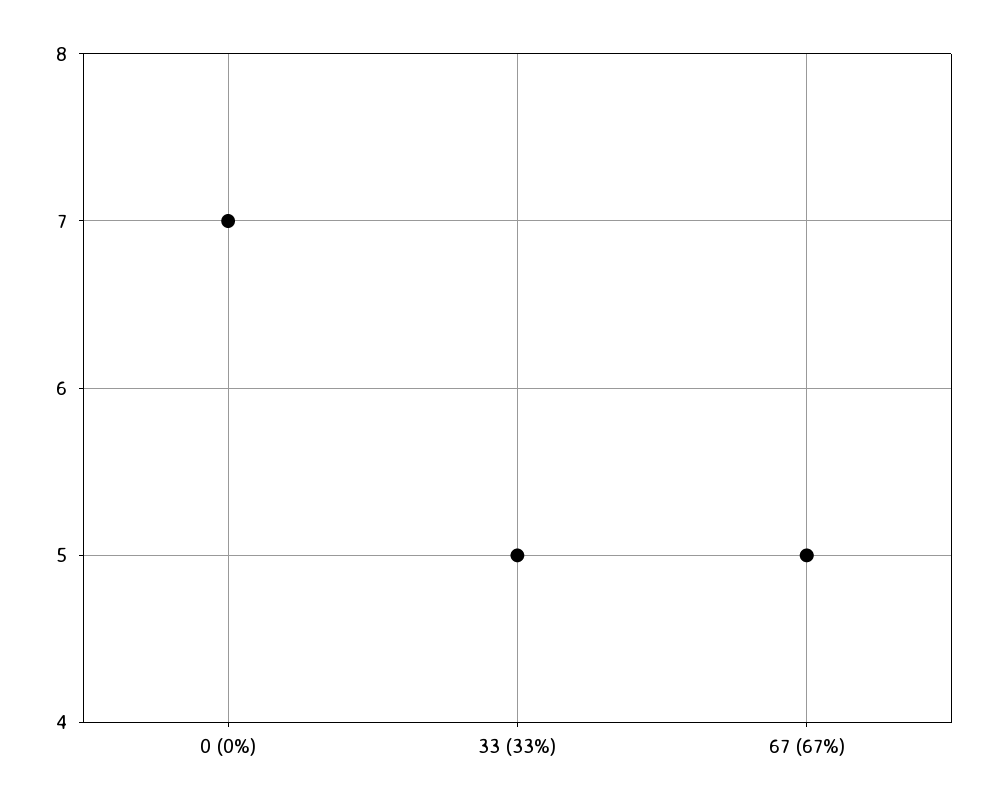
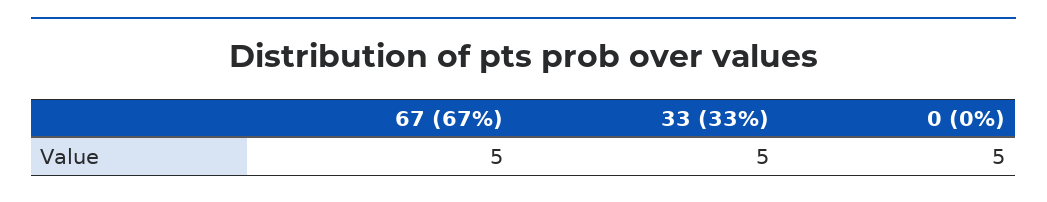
0 (0%): 7 -> 5

